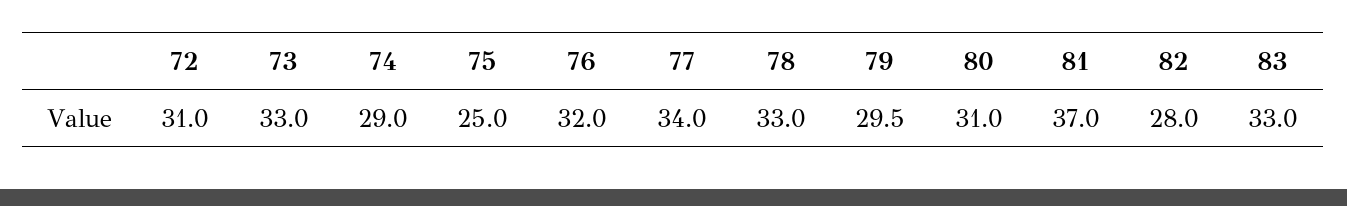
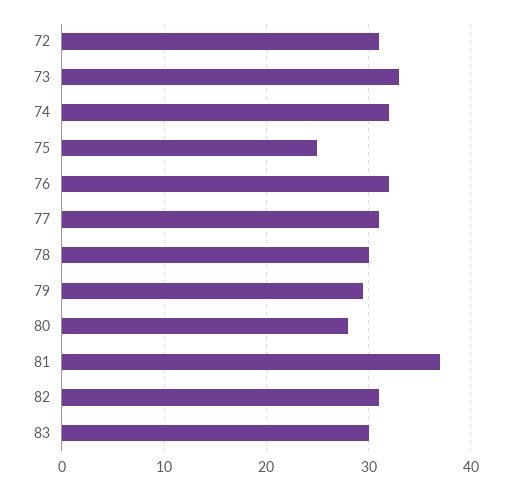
74: 29 -> 32
77: 34 -> 31
78: 33 -> 30
80: 31 -> 28
82: 28 -> 31
83: 33 -> 30

